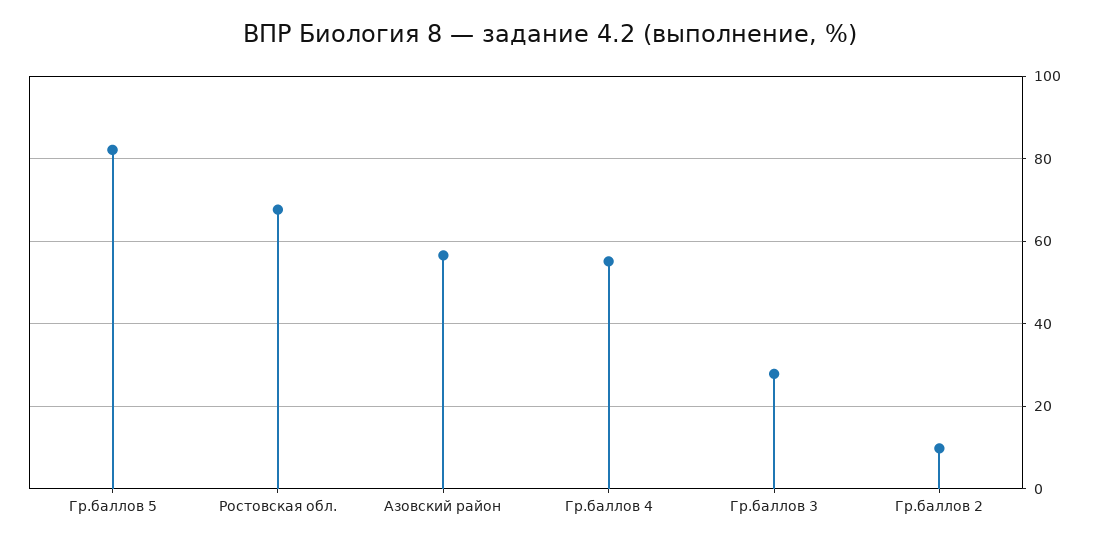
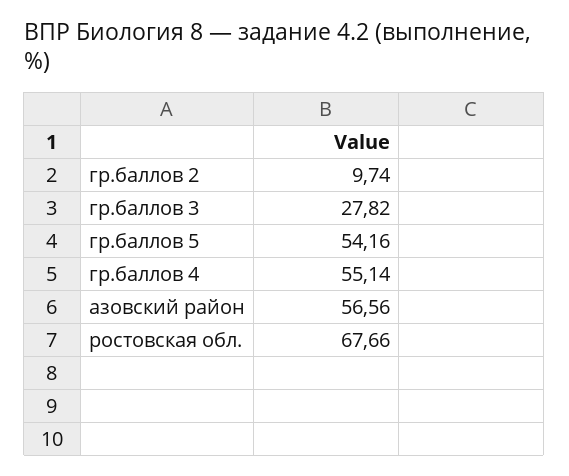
Гр.баллов 5: 82 -> 54.16

